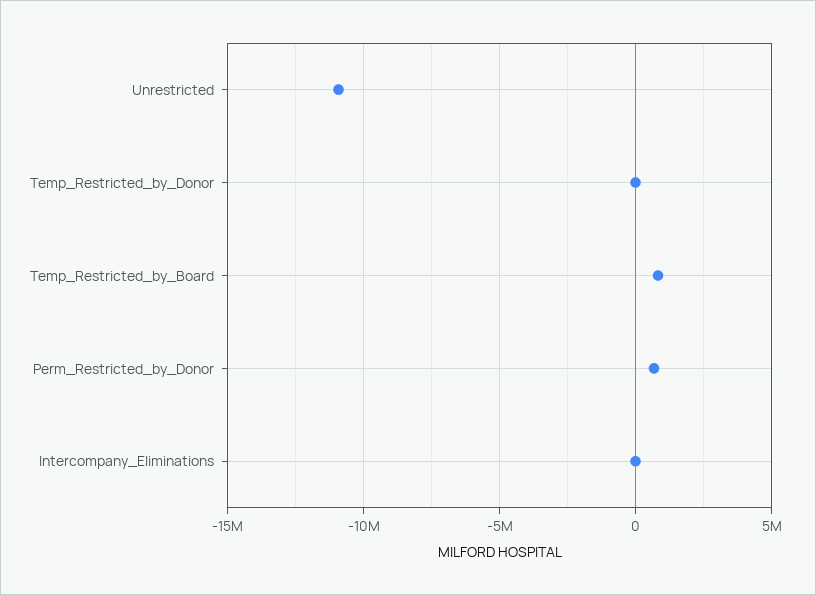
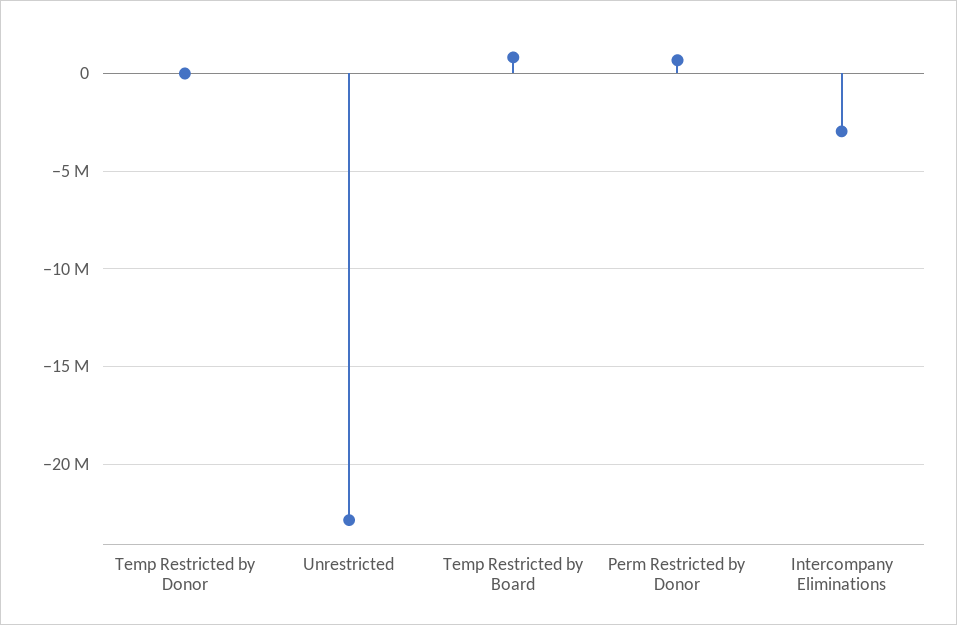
Unrestricted: -11000000 -> -23000000
Intercompany_Eliminations: 0 -> -3000000

